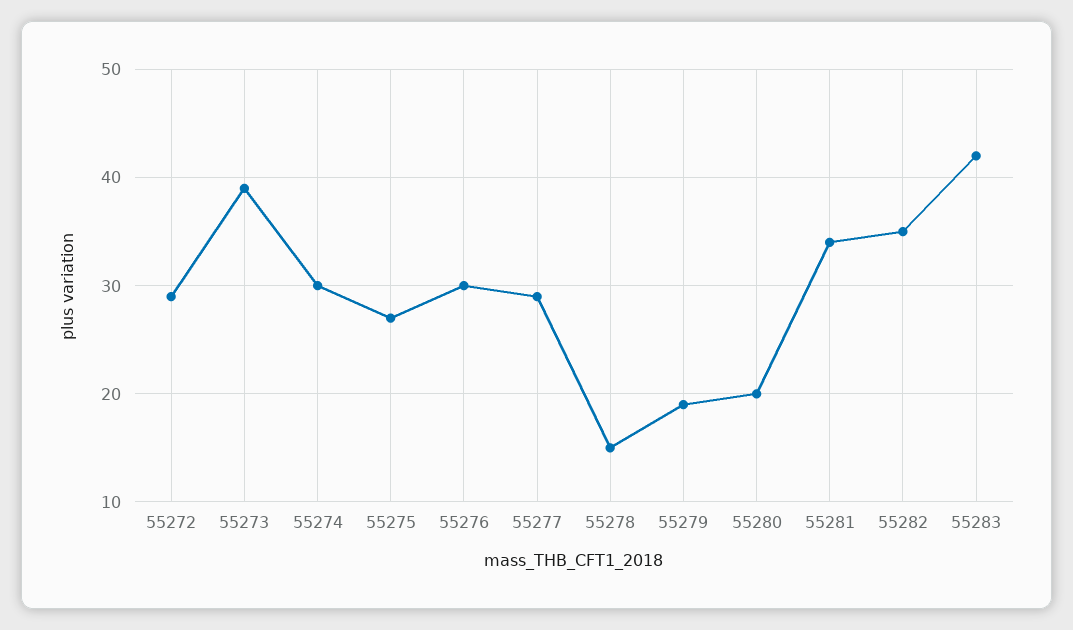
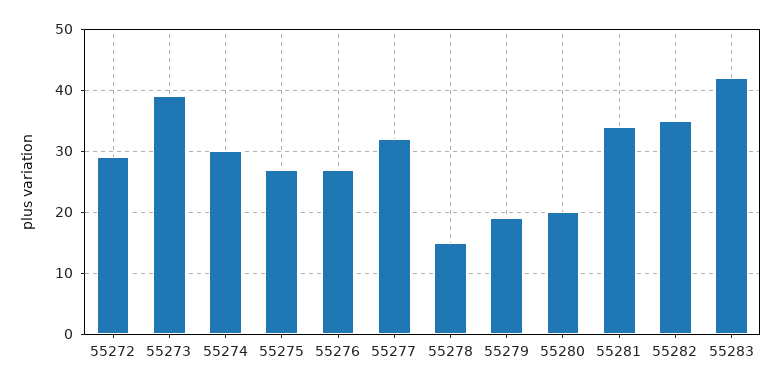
55276: 30 -> 27
55277: 29 -> 32

